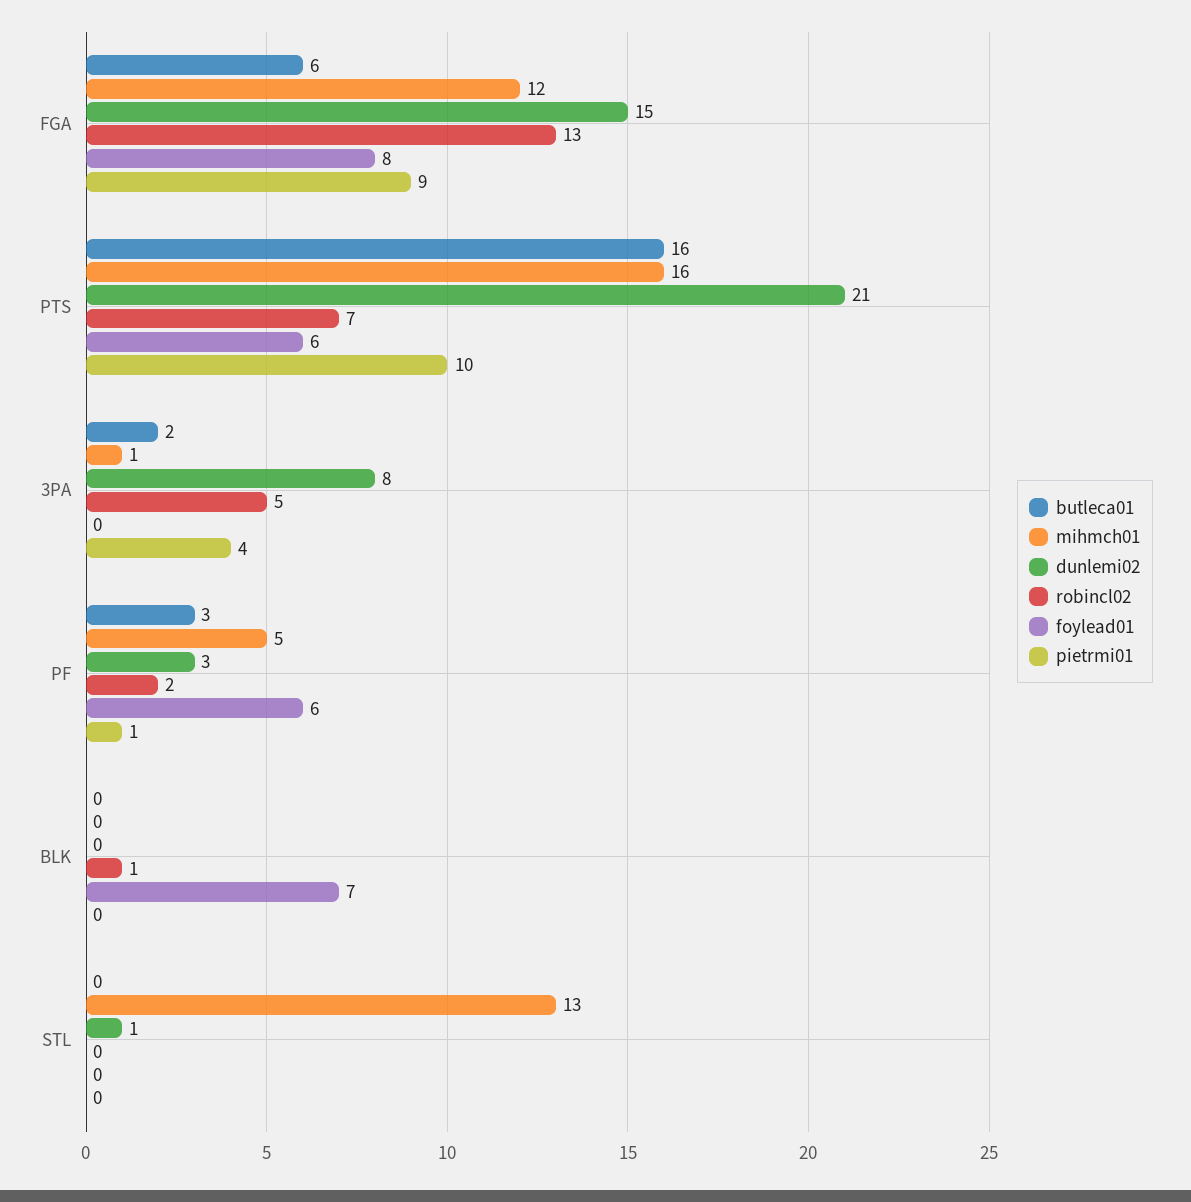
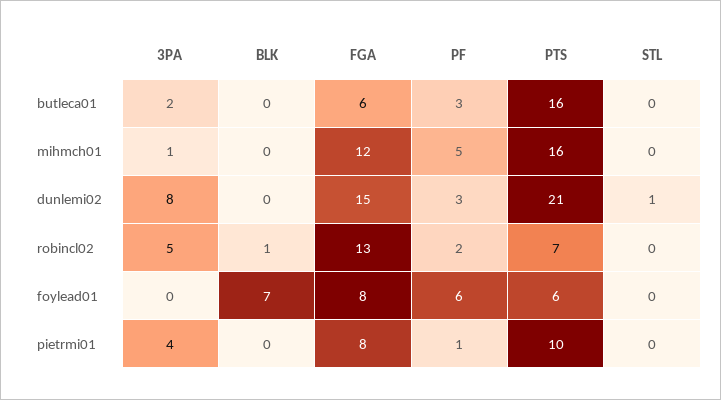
pietrmi01, FGA: 9 -> 8
mihmch01, STL: 13 -> 0

